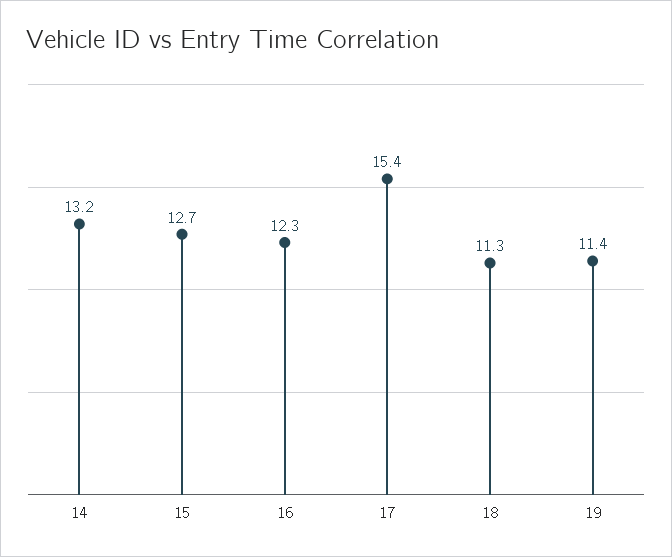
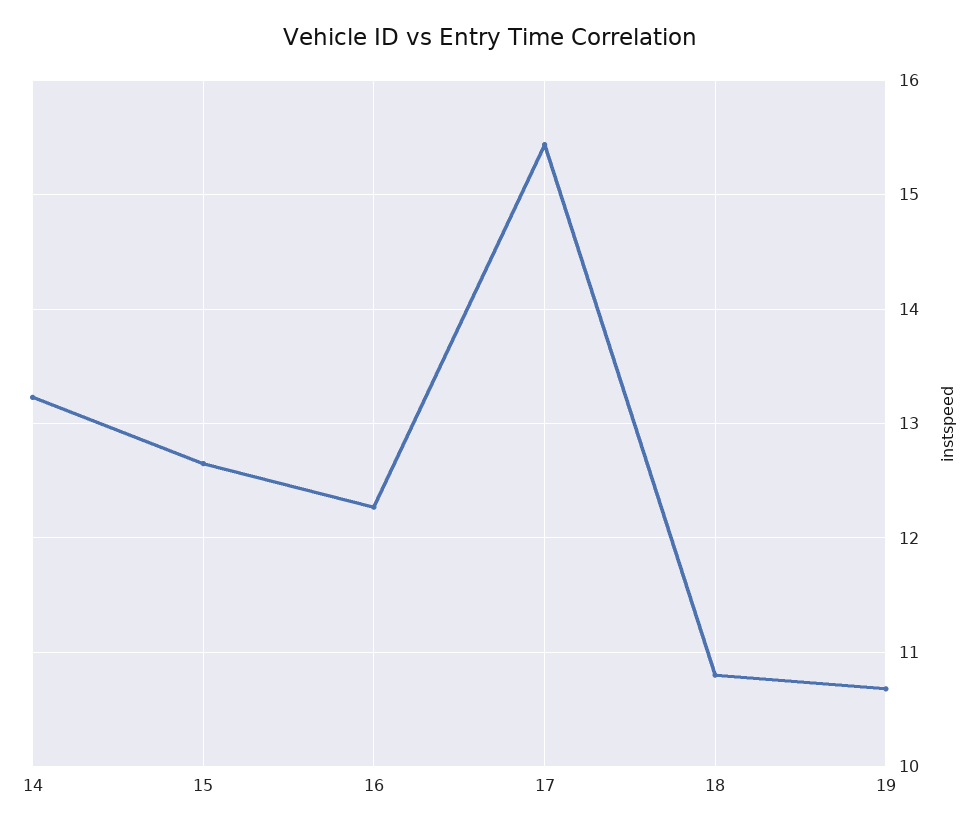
18: 11.3 -> 10.8
19: 11.4 -> 10.7

